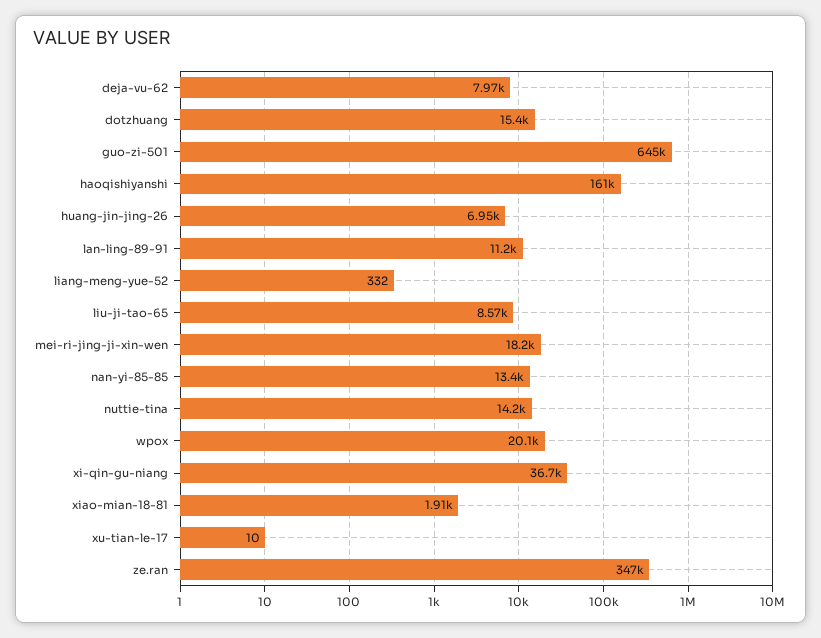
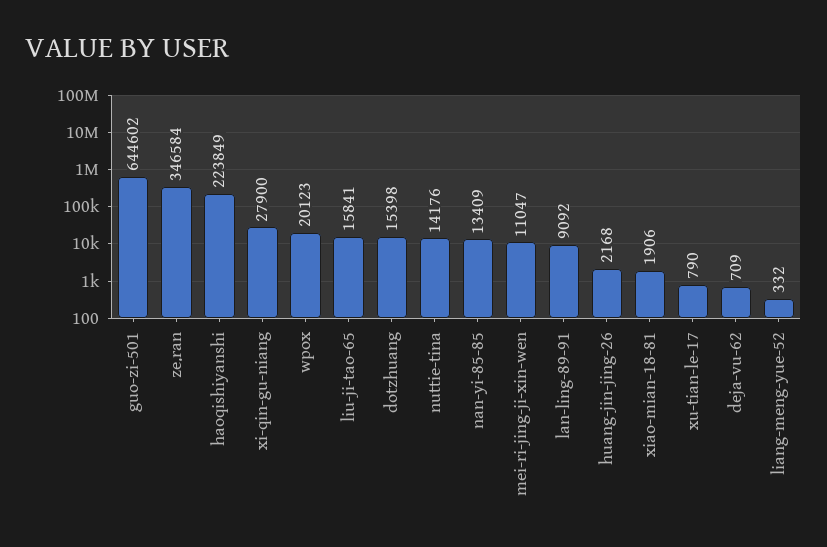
deja-vu-62: 7970 -> 709
haoqishiyanshi: 161000 -> 223849
huang-jin-jing-26: 6950 -> 2168
lan-ling-89-91: 11200 -> 9092
liu-ji-tao-65: 8570 -> 15841
mei-ri-jing-ji-xin-wen: 18200 -> 11047
xi-qin-gu-niang: 36700 -> 27900
xu-tian-le-17: 10 -> 790

